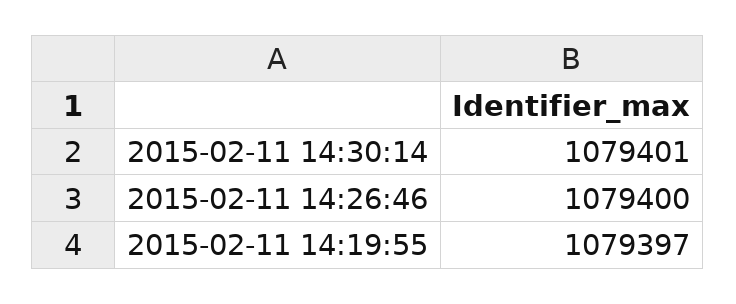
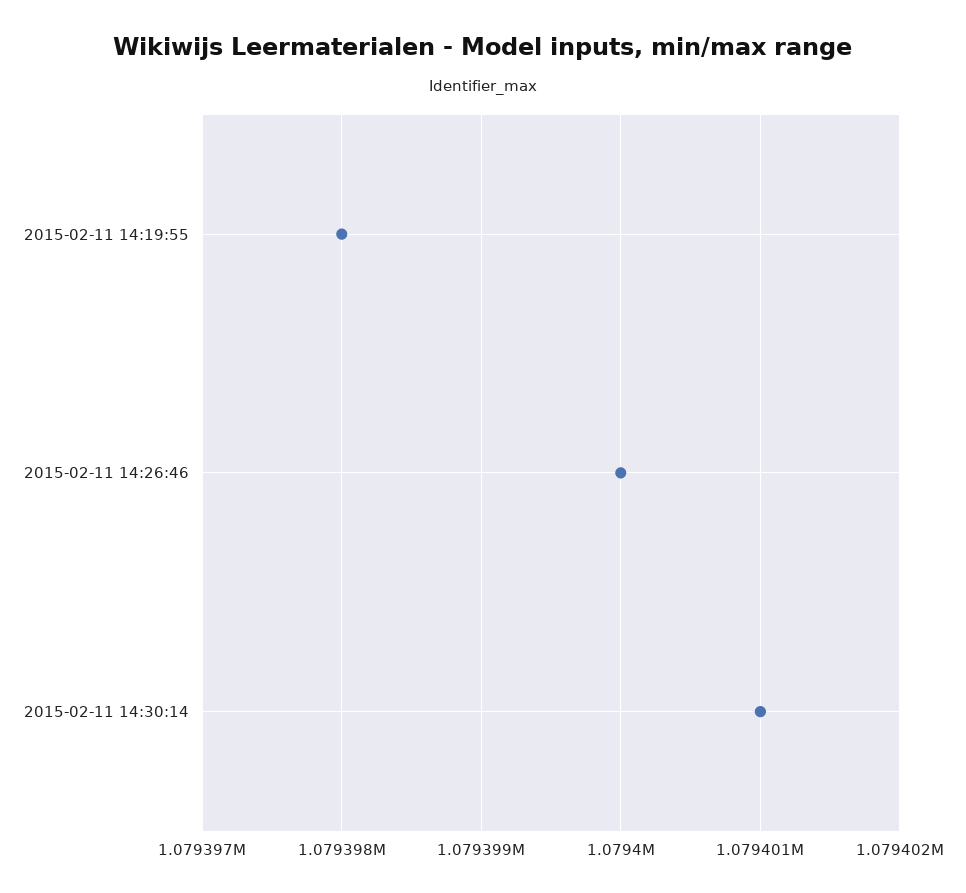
2015-02-11 14:19:55: 1079397 -> 1079398

